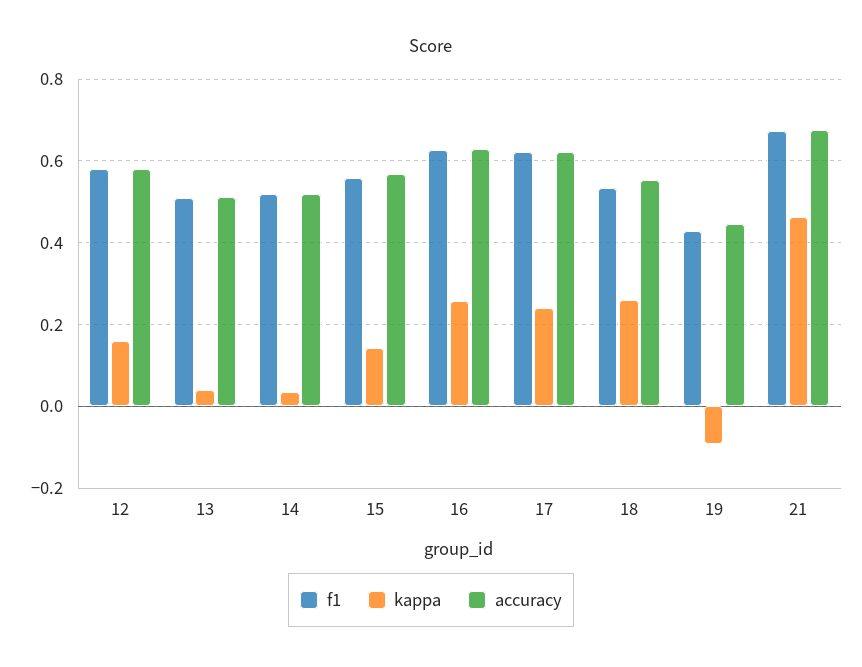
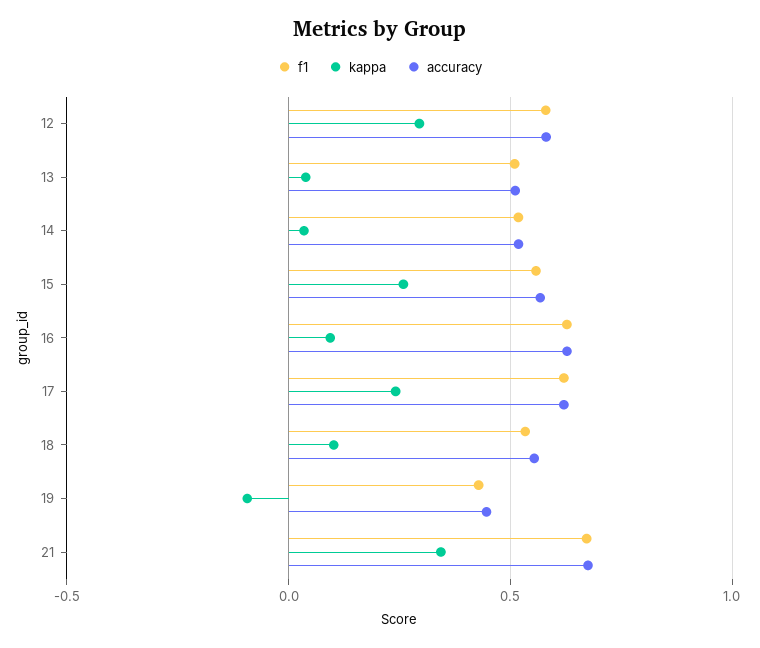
kappa, 12: 0.16 -> 0.3
kappa, 15: 0.14 -> 0.25
kappa, 16: 0.26 -> 0.1
kappa, 18: 0.26 -> 0.1
kappa, 21: 0.46 -> 0.35

